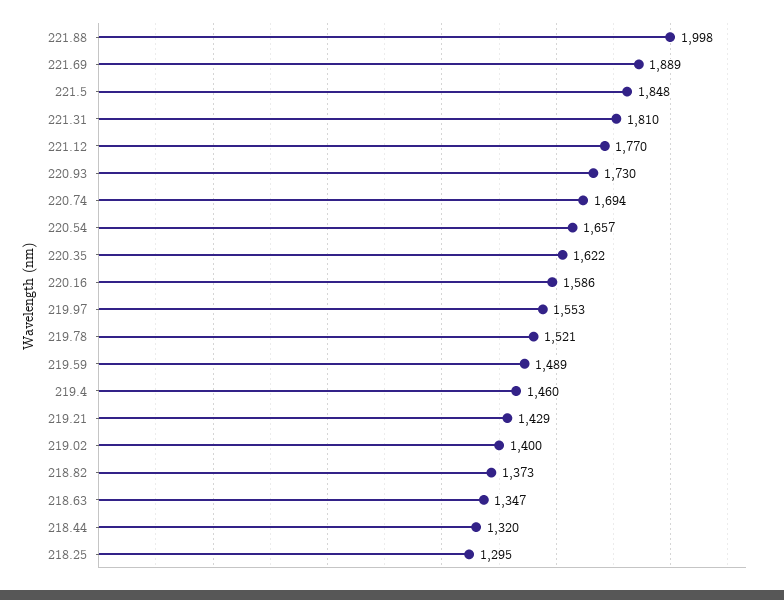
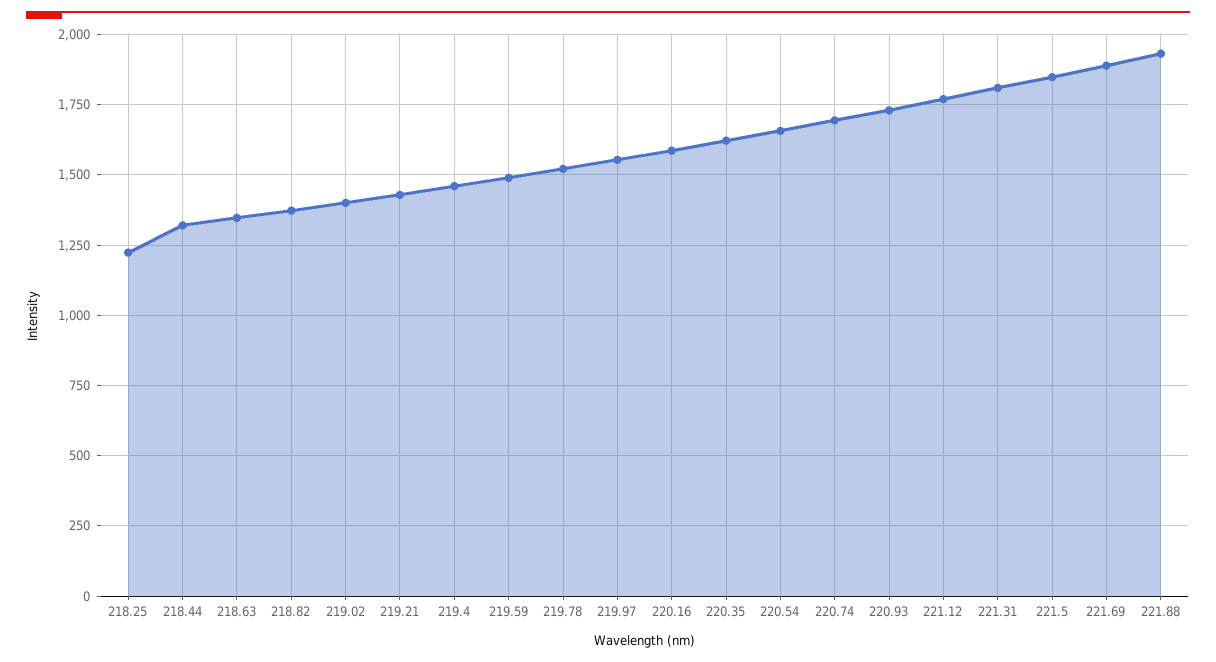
221.88: 1998 -> 1925
218.25: 1295 -> 1225

